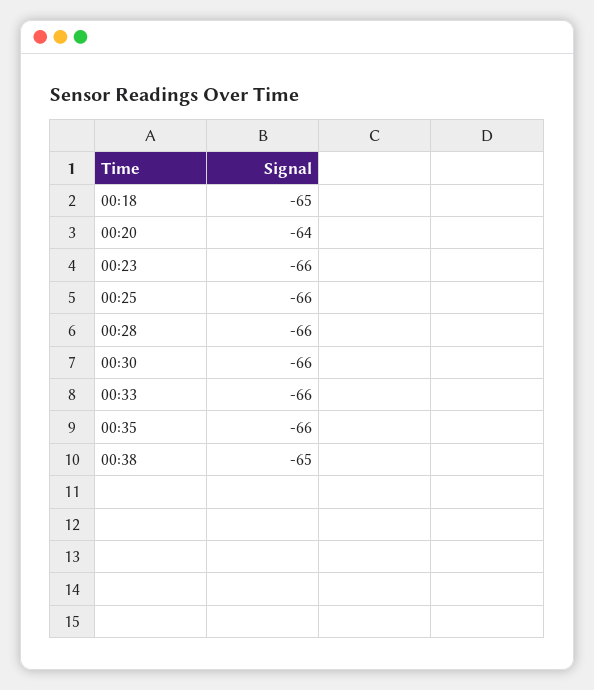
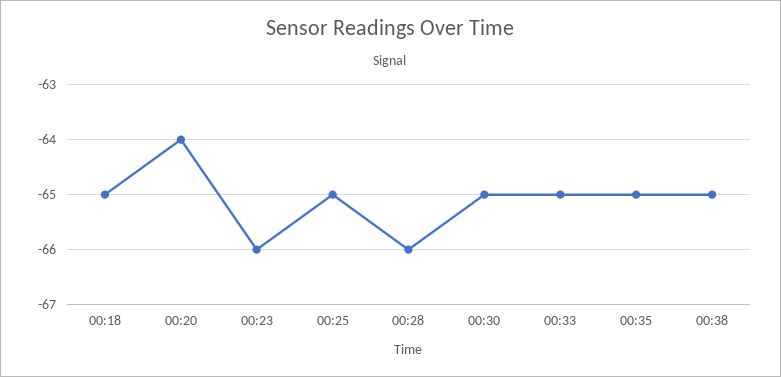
00:25: -66 -> -65
00:30: -66 -> -65
00:33: -66 -> -65
00:35: -66 -> -65

